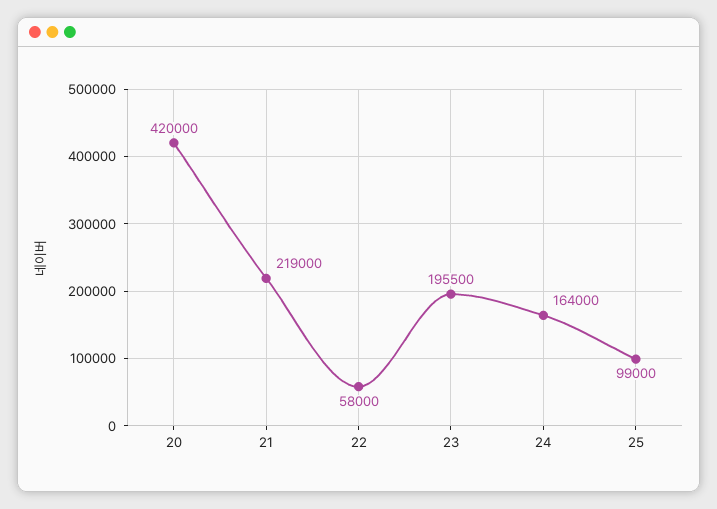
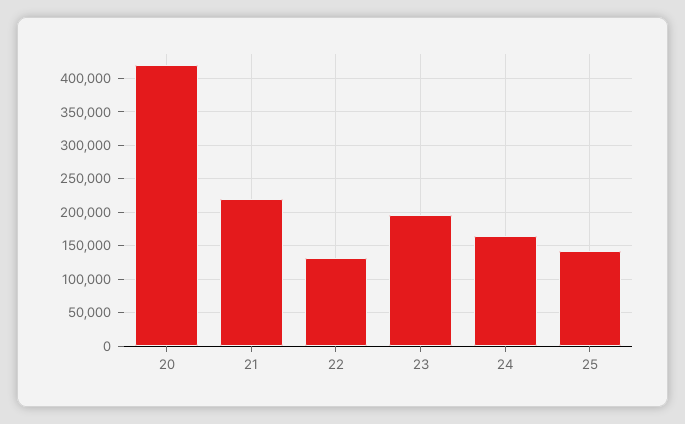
22: 58000 -> 130000
25: 99000 -> 140000

